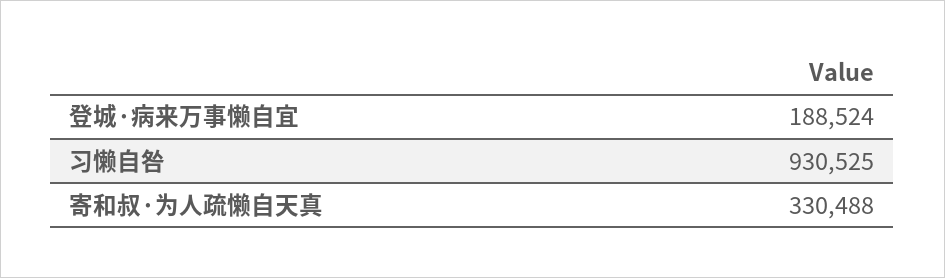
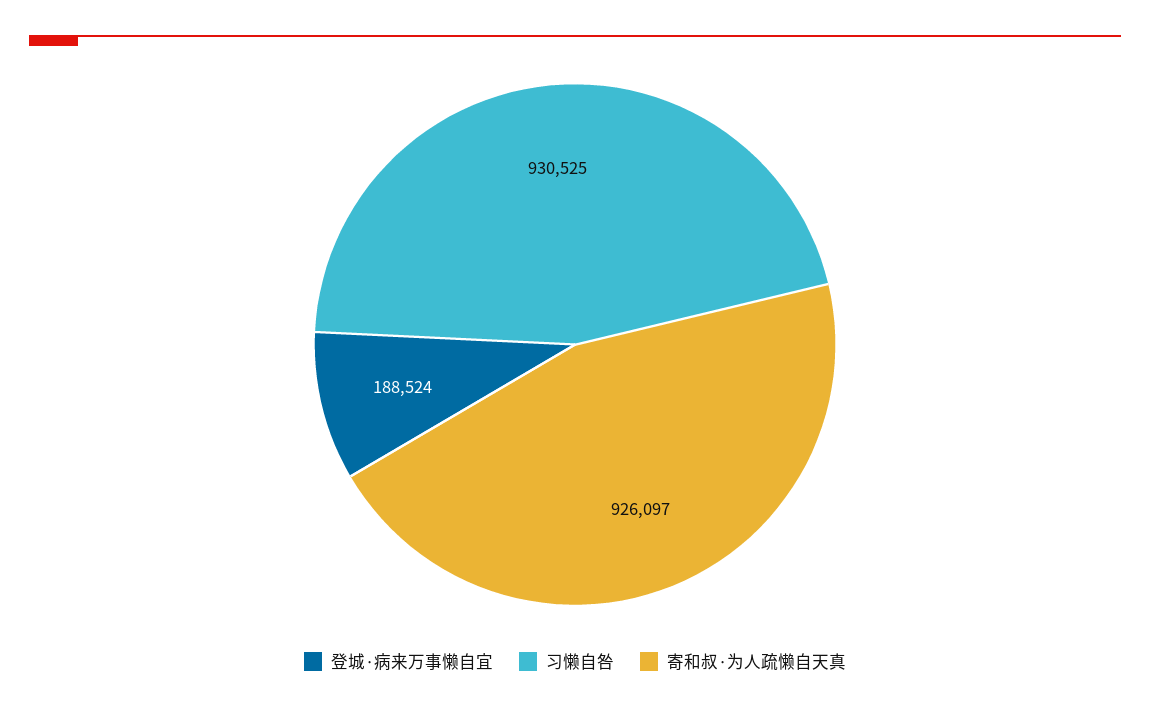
寄和叔·为人疏懒自天真: 330488 -> 926097

